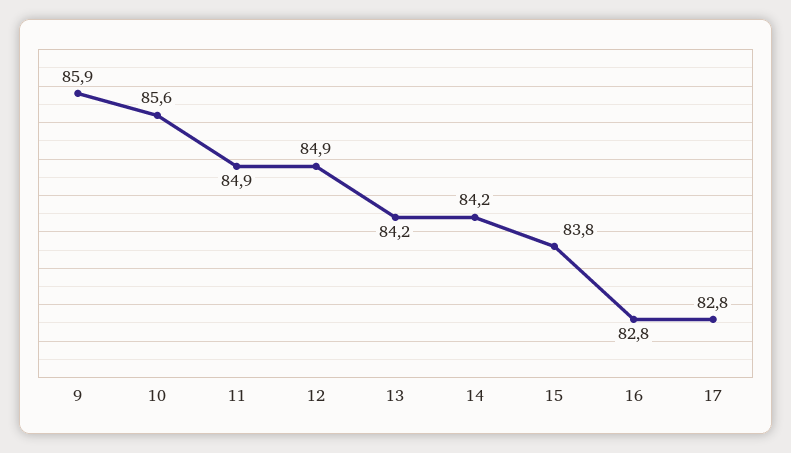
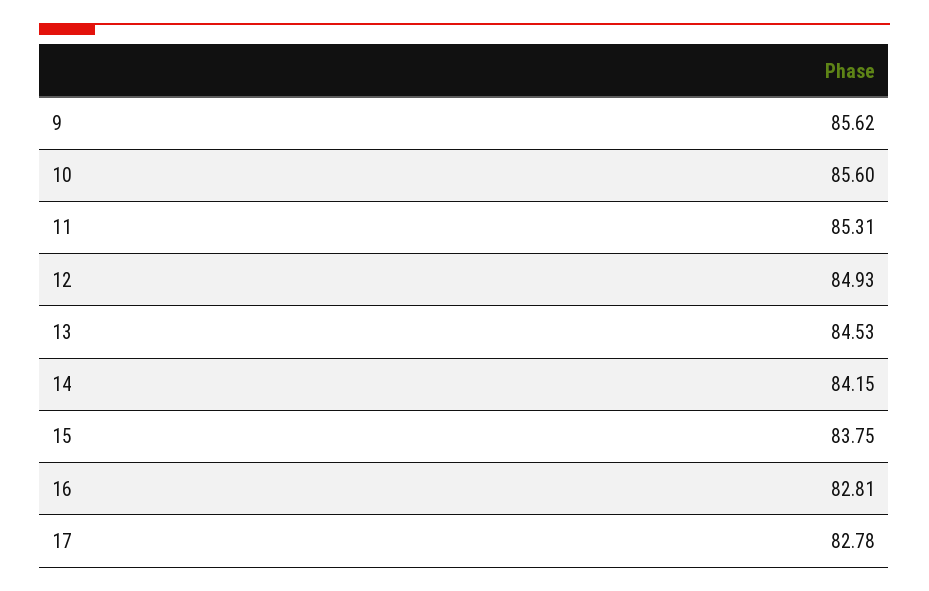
9: 85.9 -> 85.62
11: 84.9 -> 85.31
13: 84.2 -> 84.53

